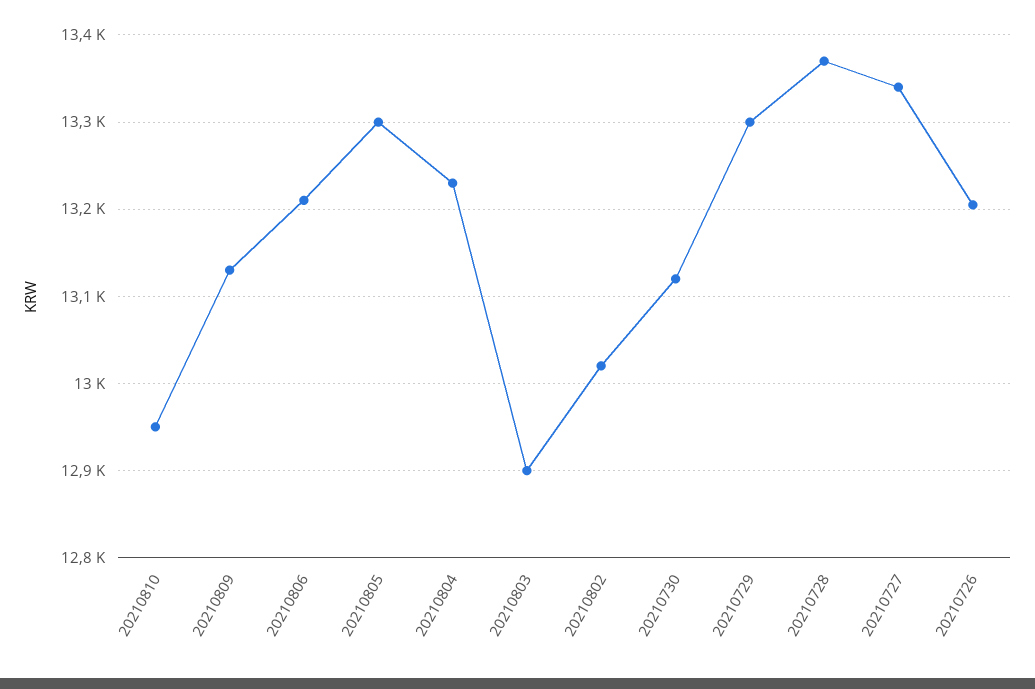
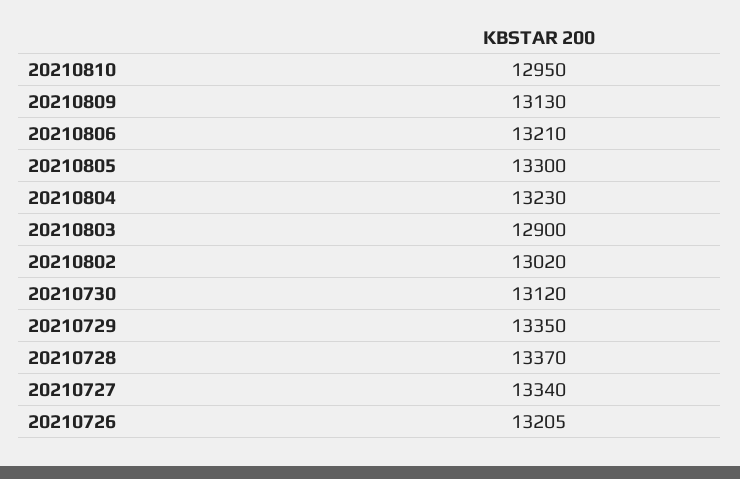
20210729: 13300 -> 13350

